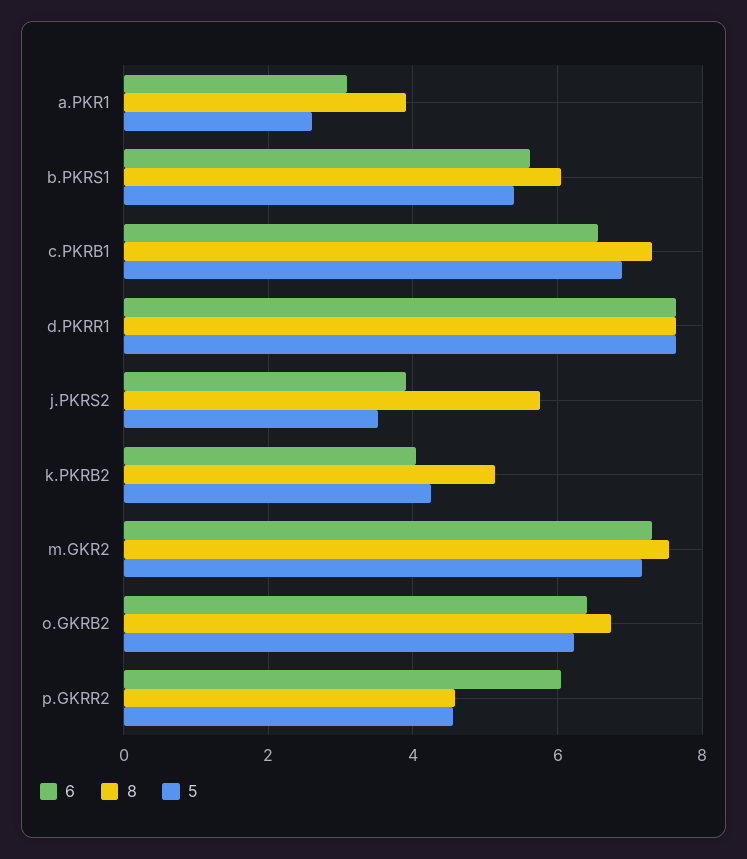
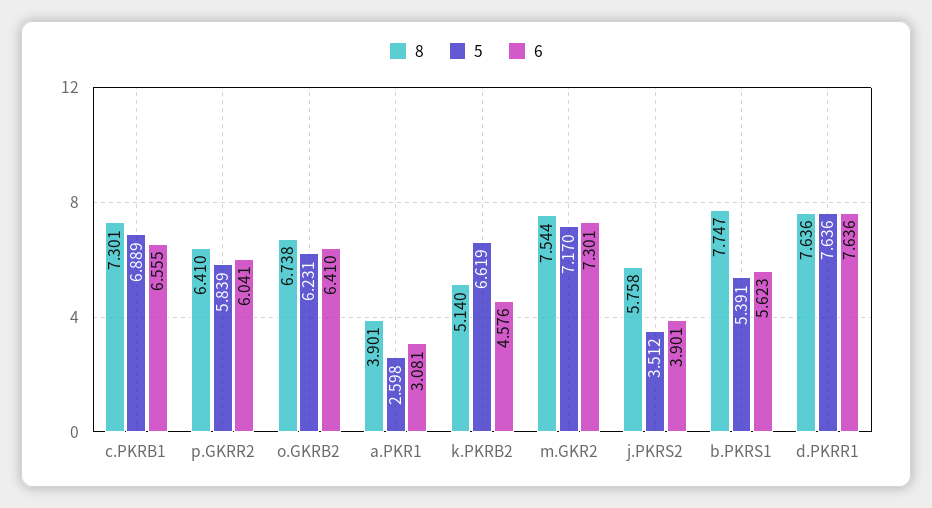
8, b.PKRS1: 6 -> 7.747
6, k.PKRB2: 4 -> 4.576
5, k.PKRB2: 4.2 -> 6.619
8, p.GKRR2: 4.6 -> 6.41
5, p.GKRR2: 4.6 -> 5.839

